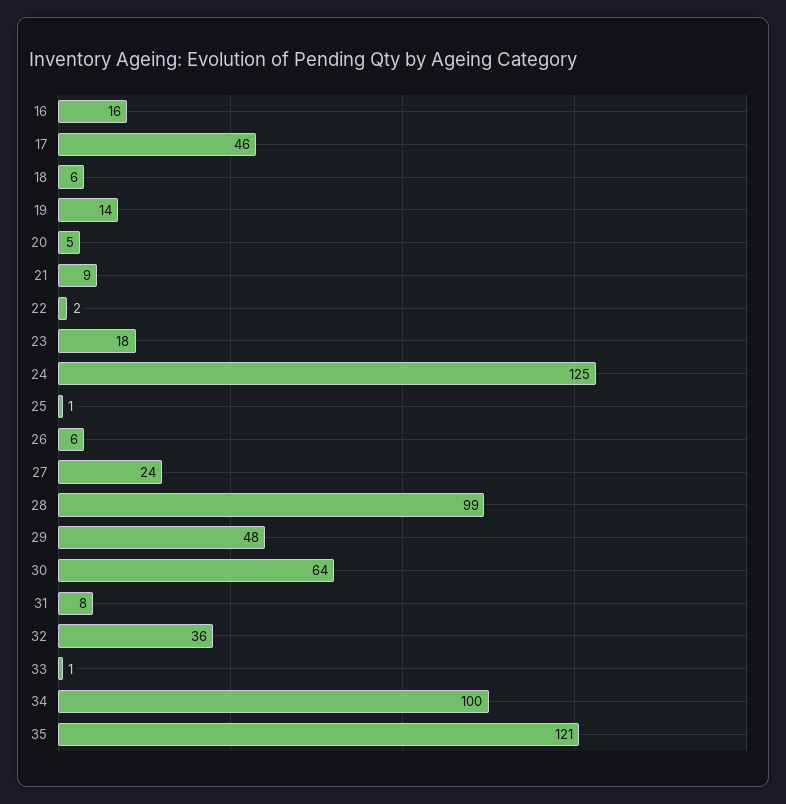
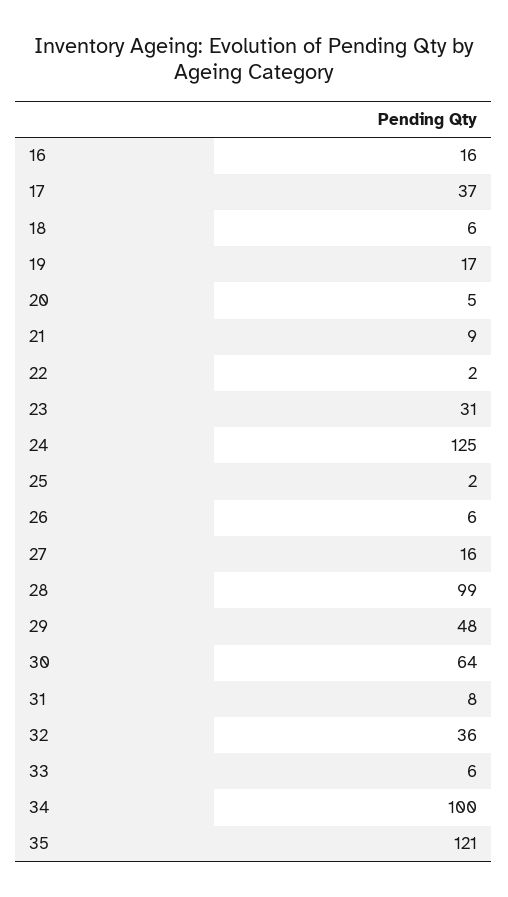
17: 46 -> 37
19: 14 -> 17
23: 18 -> 31
25: 1 -> 2
27: 24 -> 16
33: 1 -> 6

